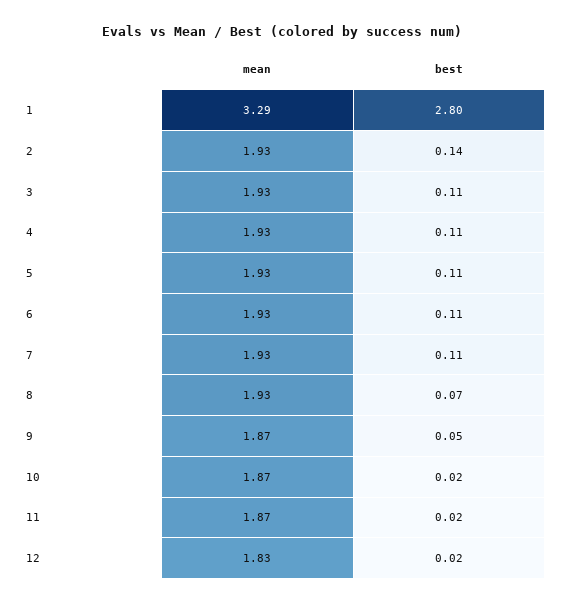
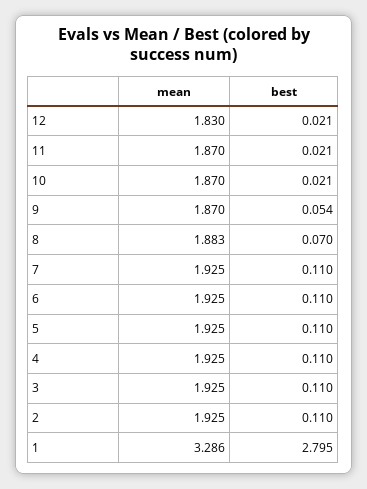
best, 2: 0.14 -> 0.11
mean, 8: 1.93 -> 1.883

